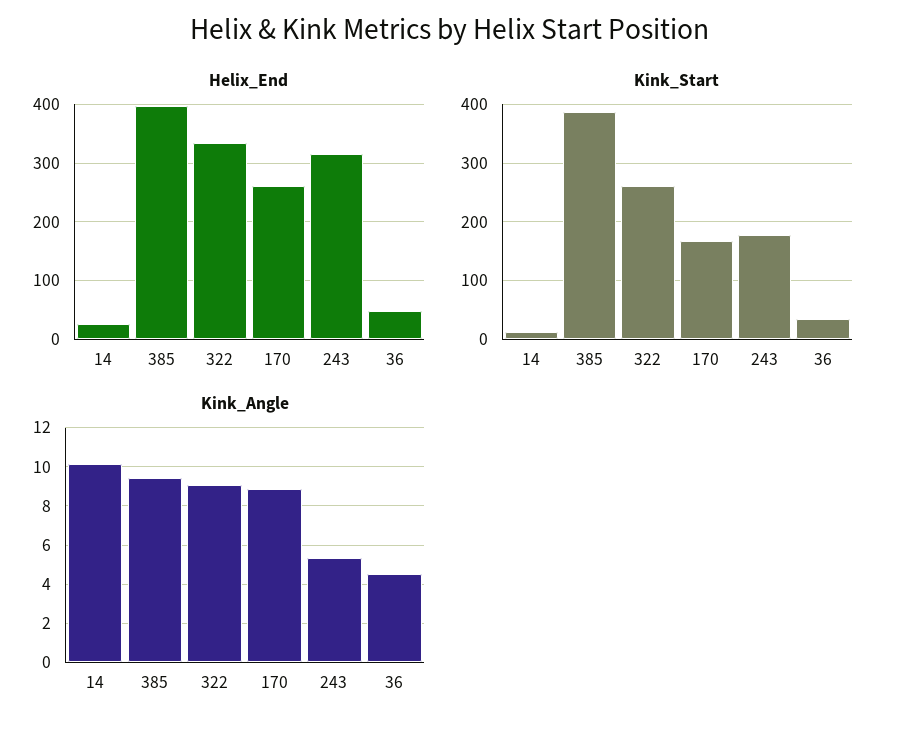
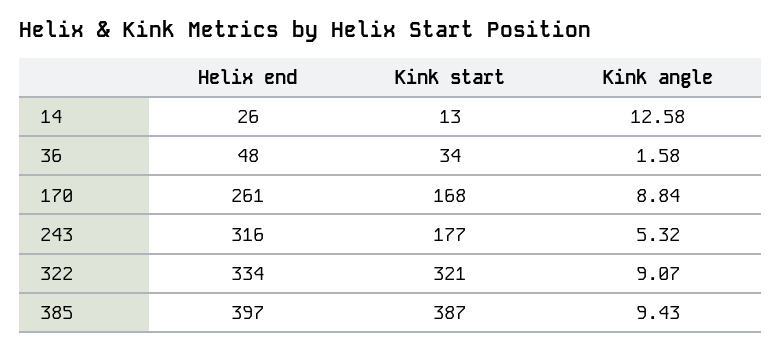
Kink_Start, 322: 260 -> 321
Kink_Angle, 14: 10 -> 12.58
Kink_Angle, 36: 4.5 -> 1.58

